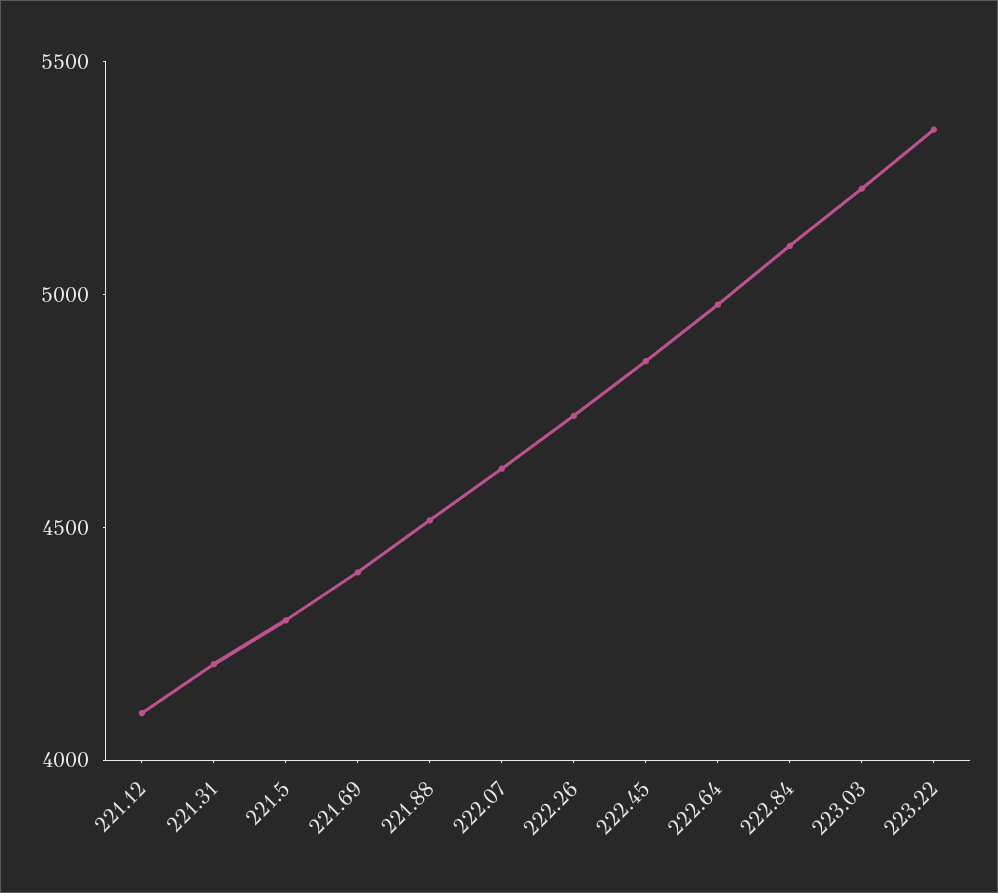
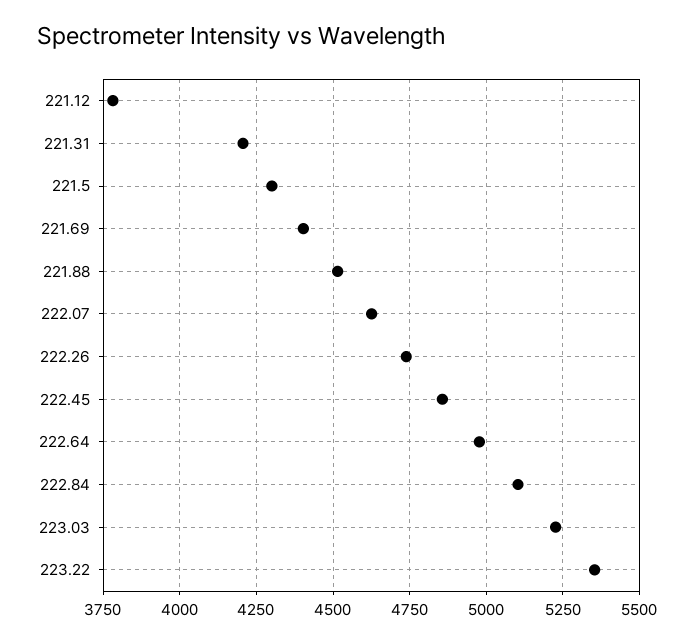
221.12: 4100 -> 3775

